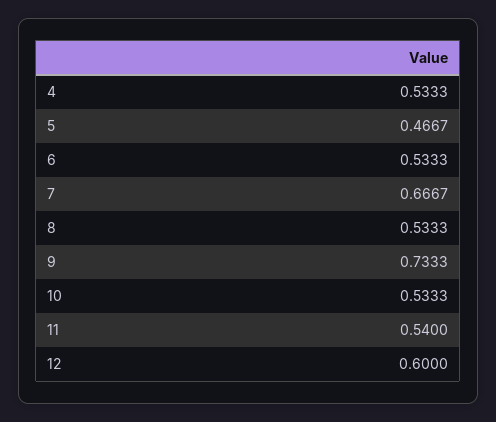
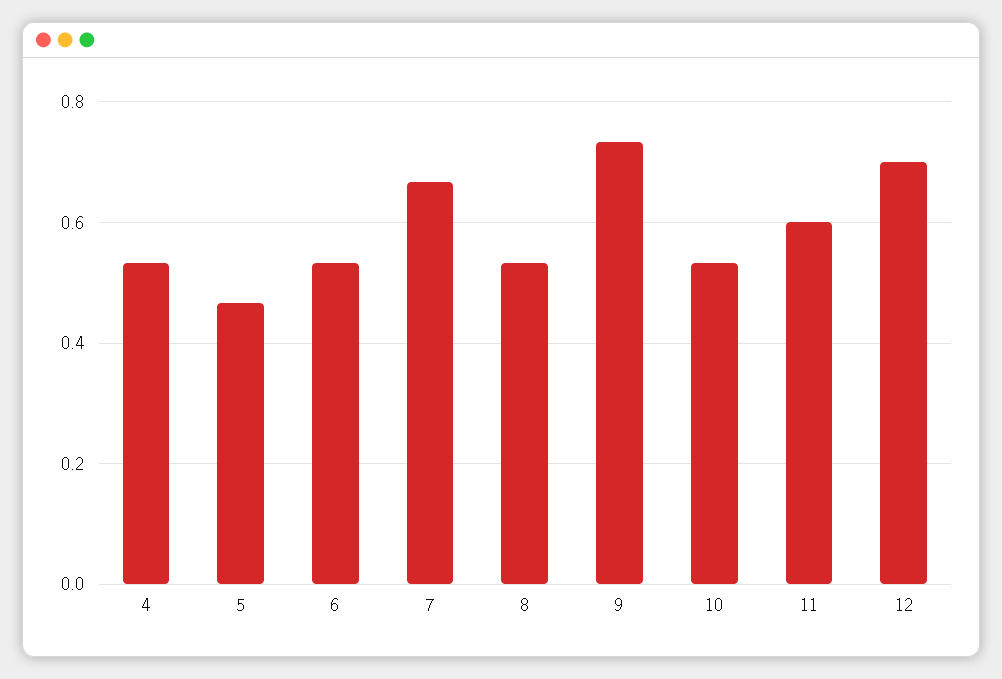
11: 0.54 -> 0.6
12: 0.6 -> 0.7

